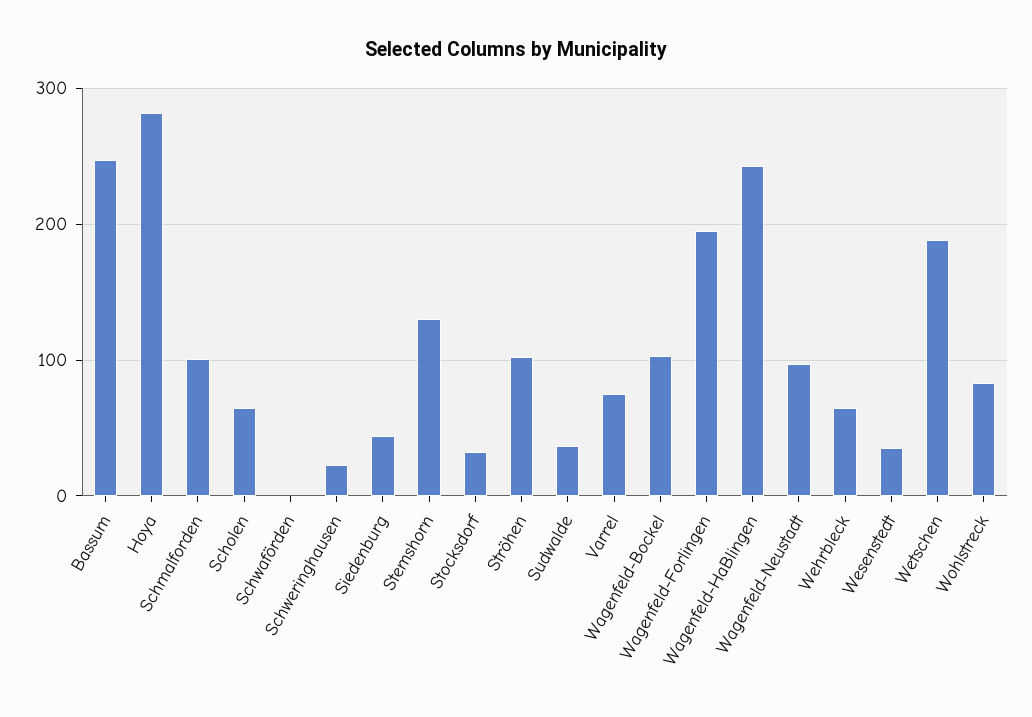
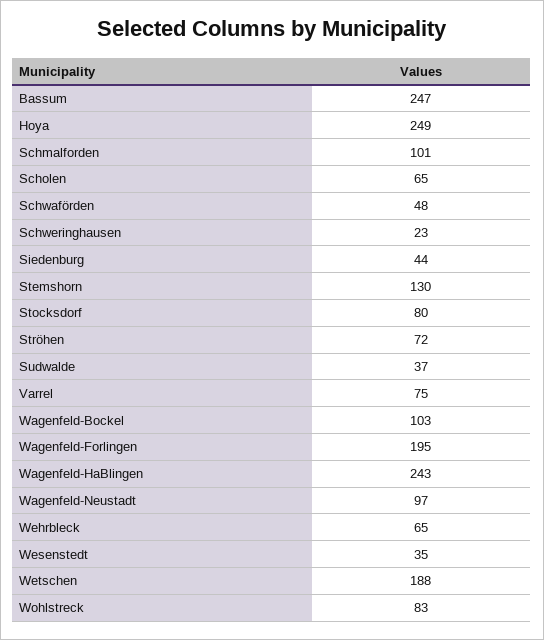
Hoya: 280 -> 249
Schwaförden: 0 -> 48
Stocksdorf: 30 -> 80
Ströhen: 100 -> 72

